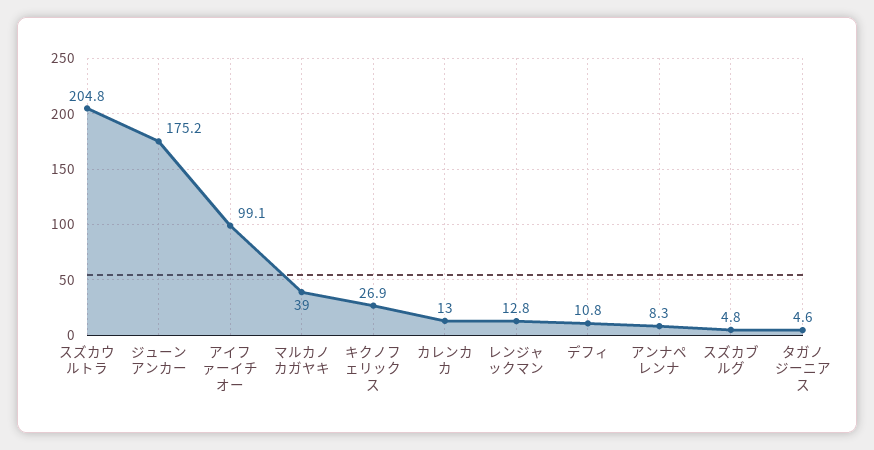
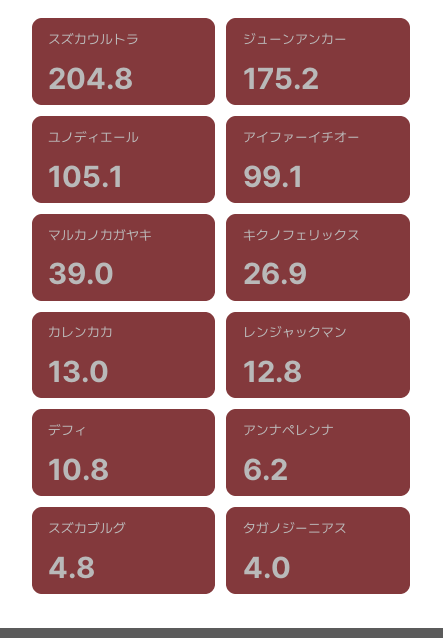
アンナペレンナ: 8.3 -> 6.2
タガノジーニアス: 4.6 -> 4
ユノディエール: none -> 105.1

